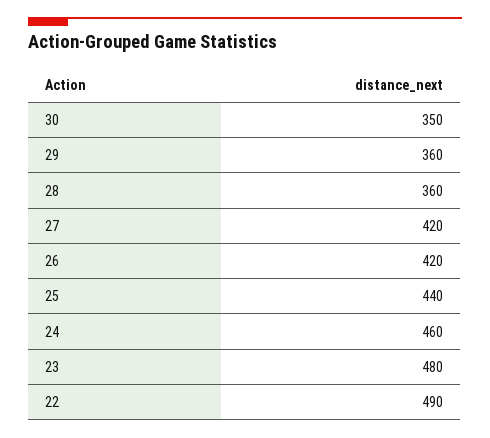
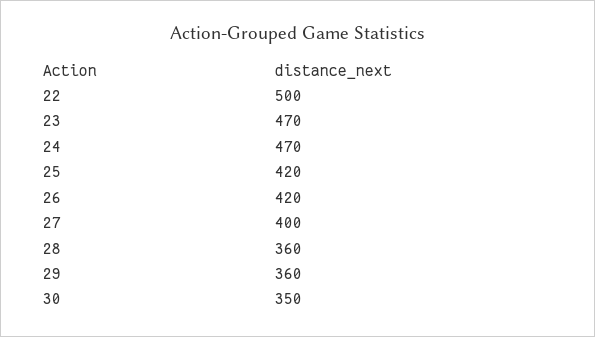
27: 420 -> 400
25: 440 -> 420
24: 460 -> 470
23: 480 -> 470
22: 490 -> 500

